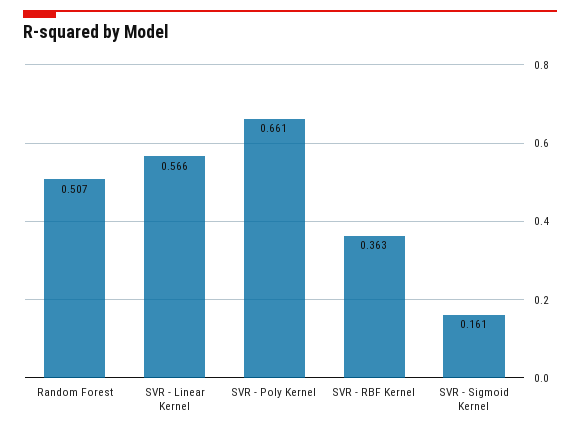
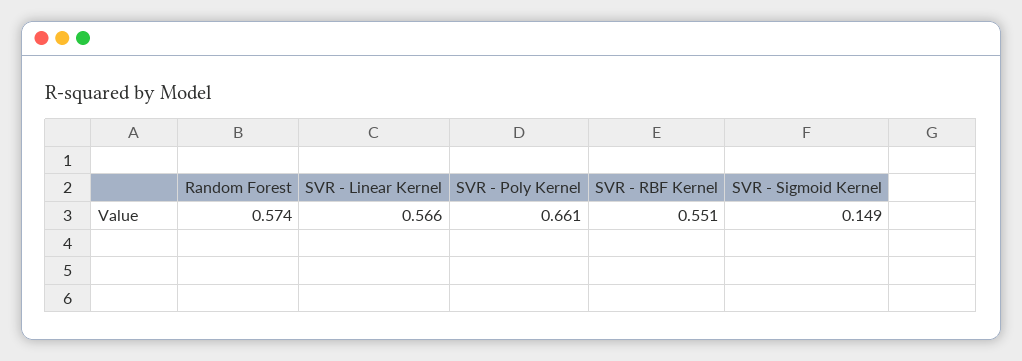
Random Forest: 0.507 -> 0.574
SVR - RBF Kernel: 0.363 -> 0.551
SVR - Sigmoid Kernel: 0.161 -> 0.149

